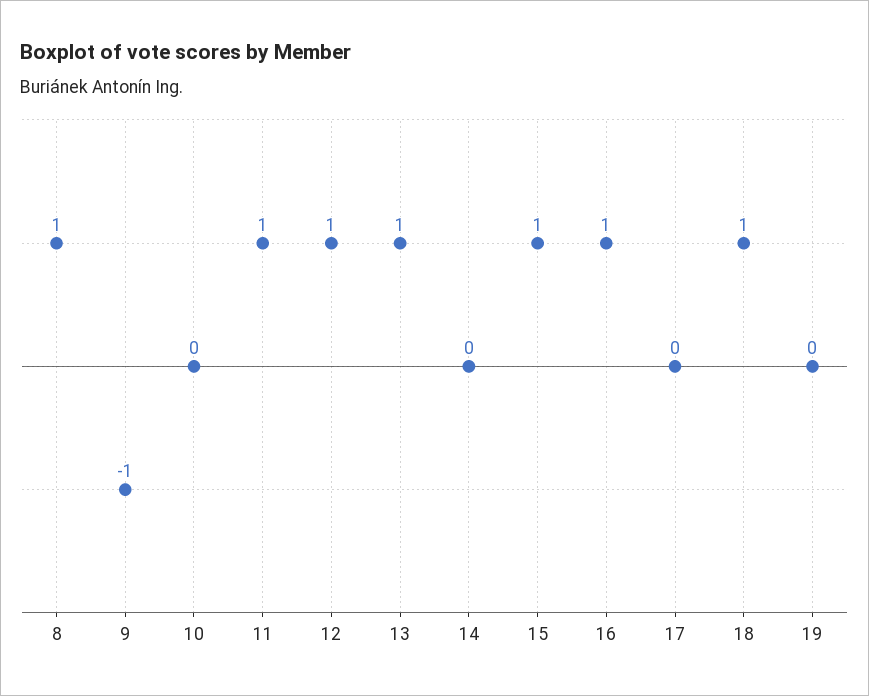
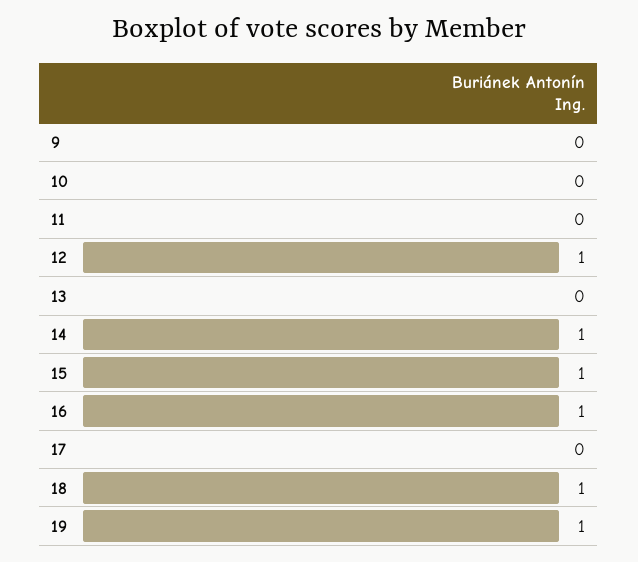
8: 1 -> none
9: -1 -> 0
11: 1 -> 0
13: 1 -> 0
14: 0 -> 1
19: 0 -> 1

